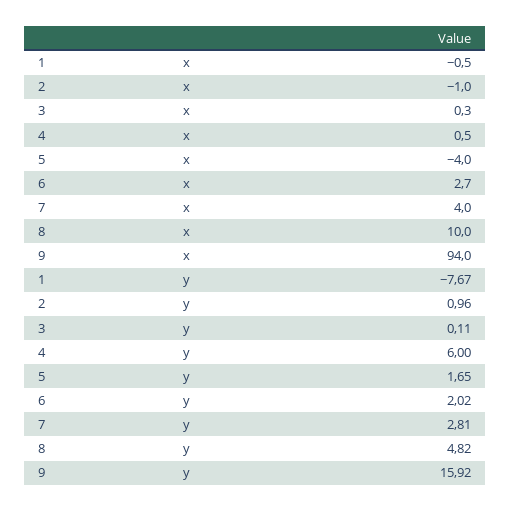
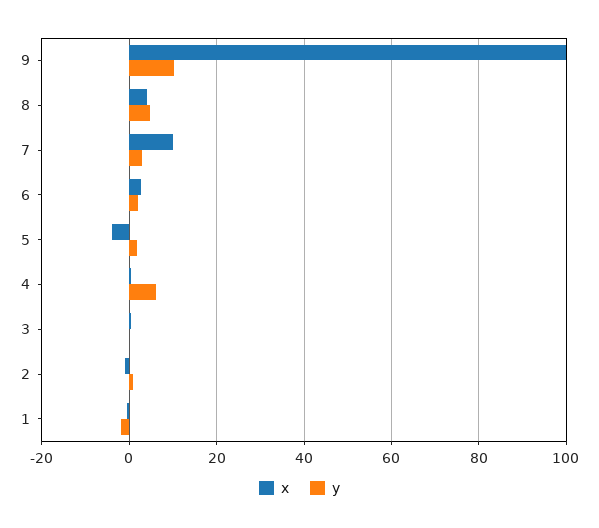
x, 7: 4 -> 10
x, 8: 10 -> 4
x, 9: 94 -> 100
y, 1: -7.67 -> -2
y, 9: 15.92 -> 10

